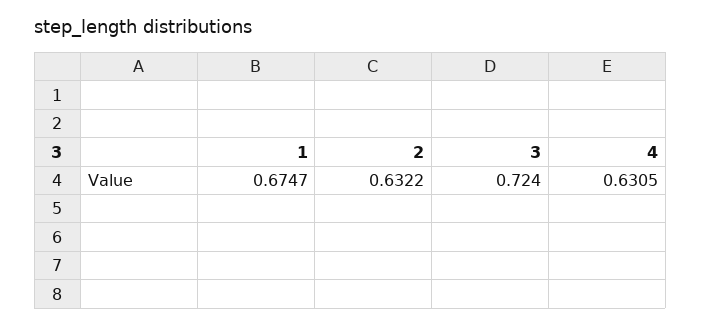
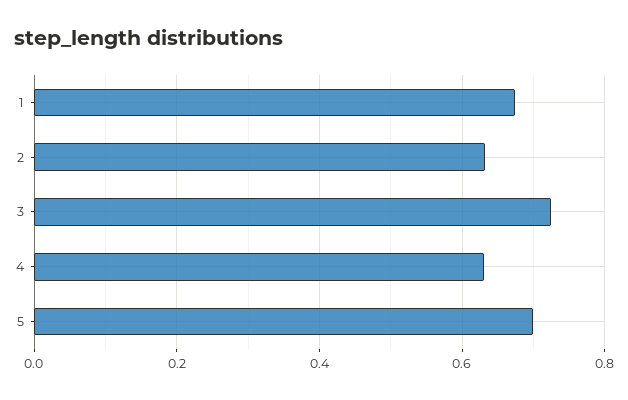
5: none -> 0.7

